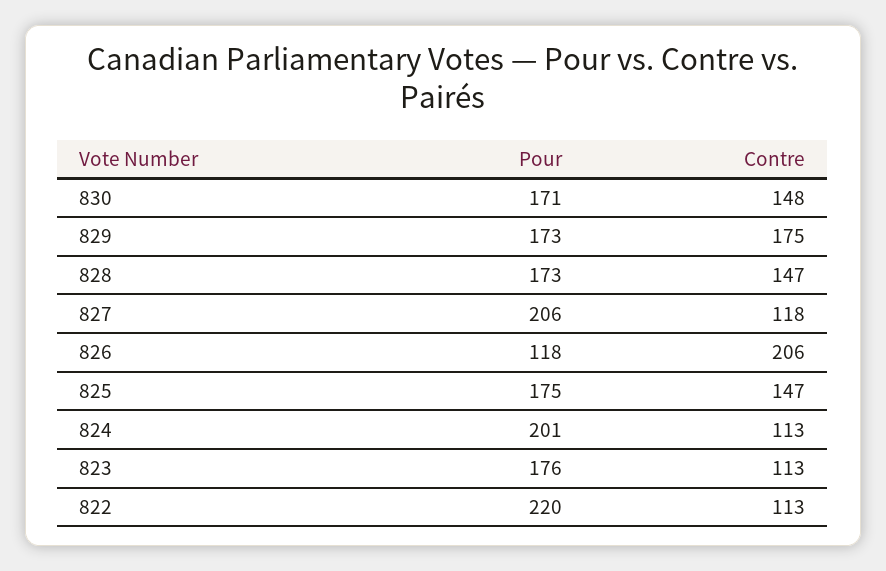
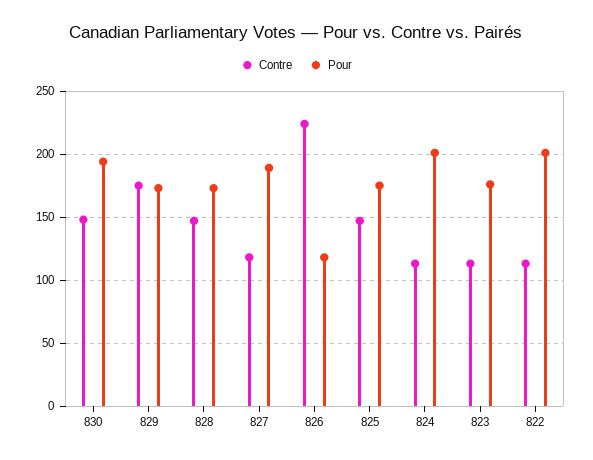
Pour, 830: 171 -> 195
Pour, 827: 206 -> 190
Contre, 826: 206 -> 225
Pour, 822: 220 -> 200

